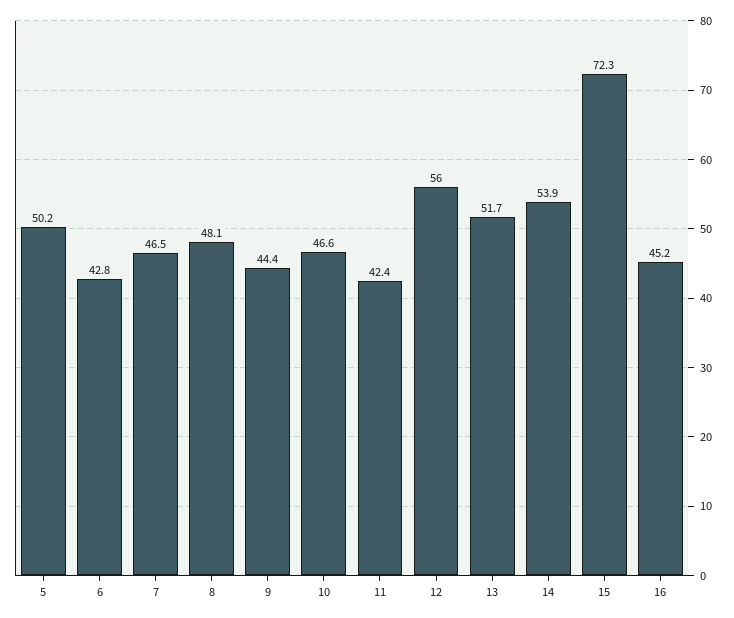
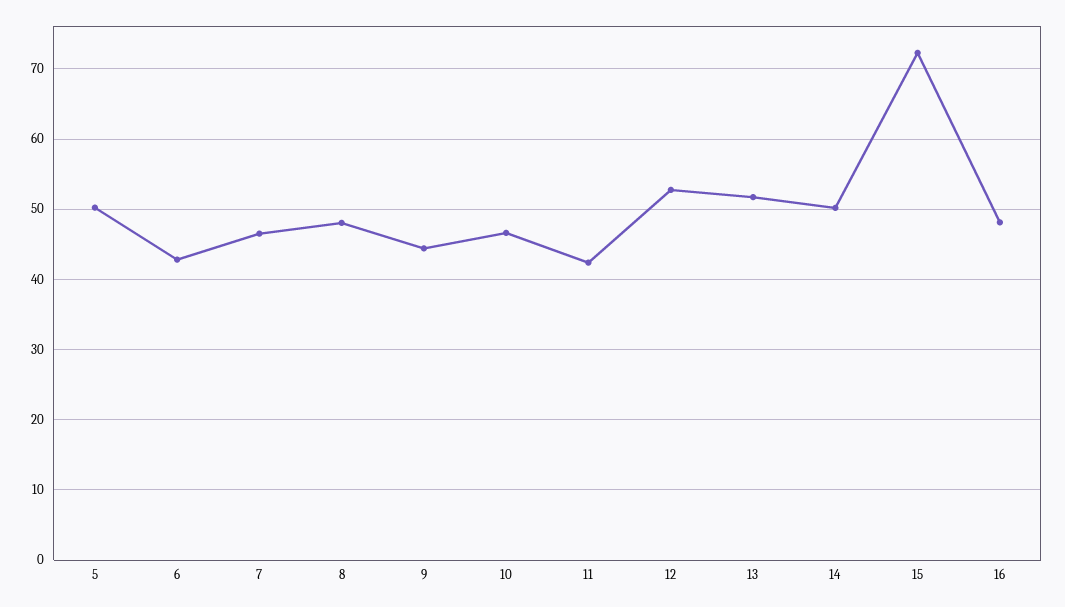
12: 56 -> 53
14: 53.9 -> 50
16: 45.2 -> 48

